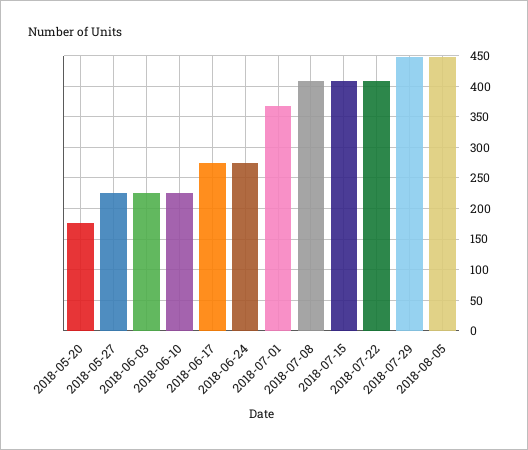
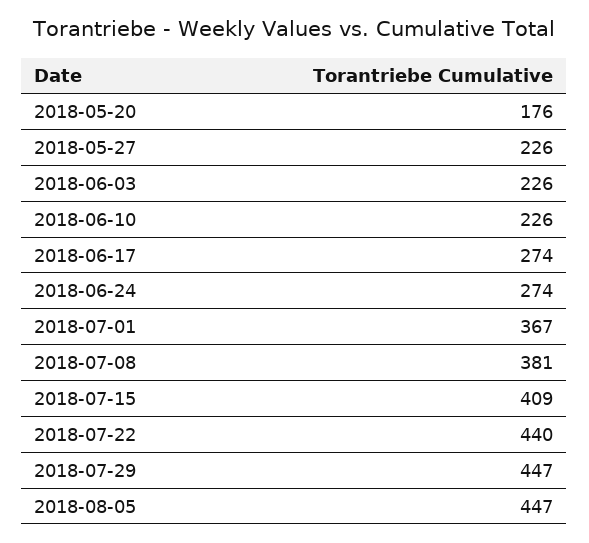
2018-07-08: 410 -> 381
2018-07-22: 410 -> 440

